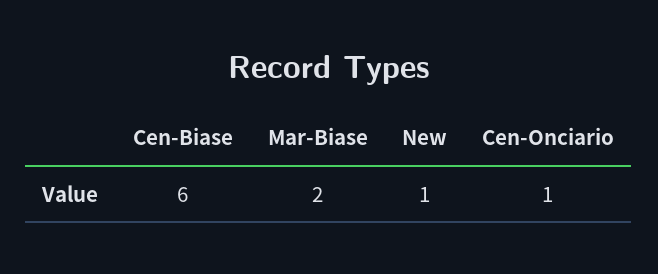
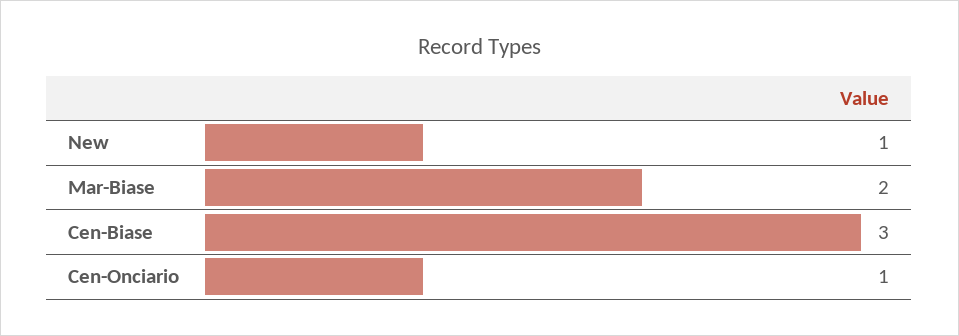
Cen-Biase: 6 -> 3

